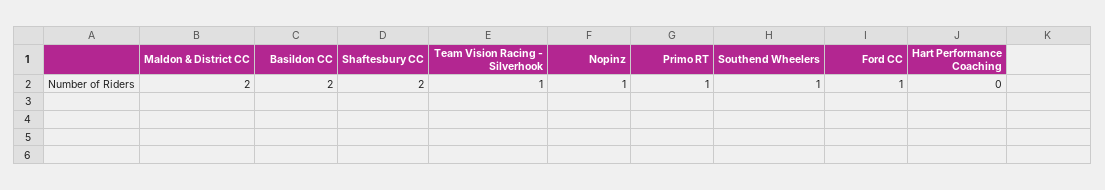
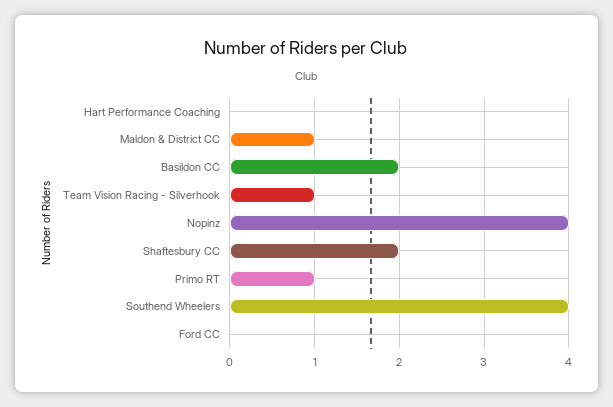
Maldon & District CC: 2 -> 1
Nopinz: 1 -> 4
Southend Wheelers: 1 -> 4
Ford CC: 1 -> 0

